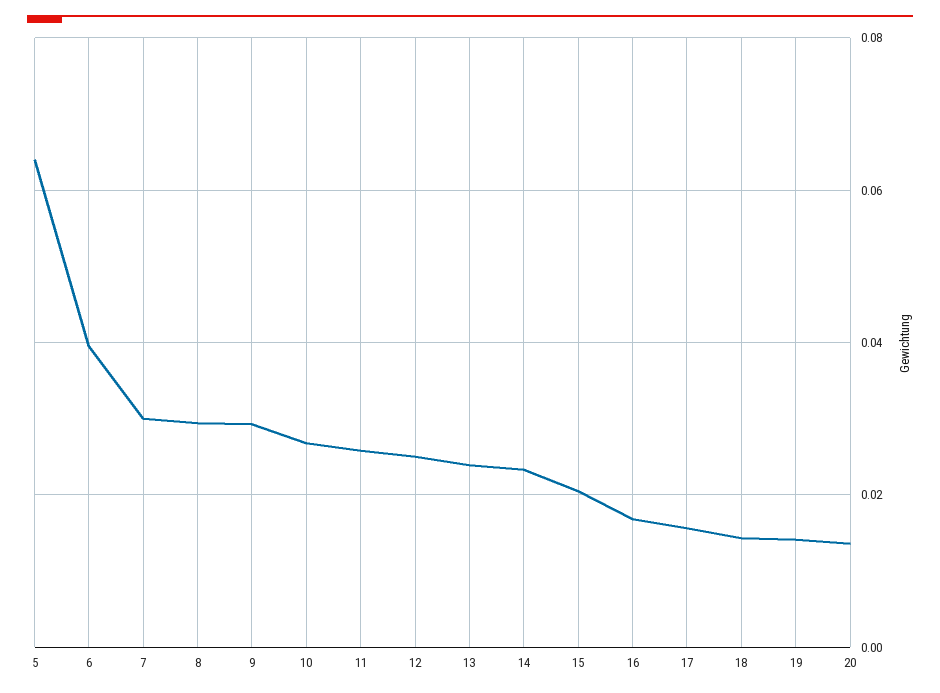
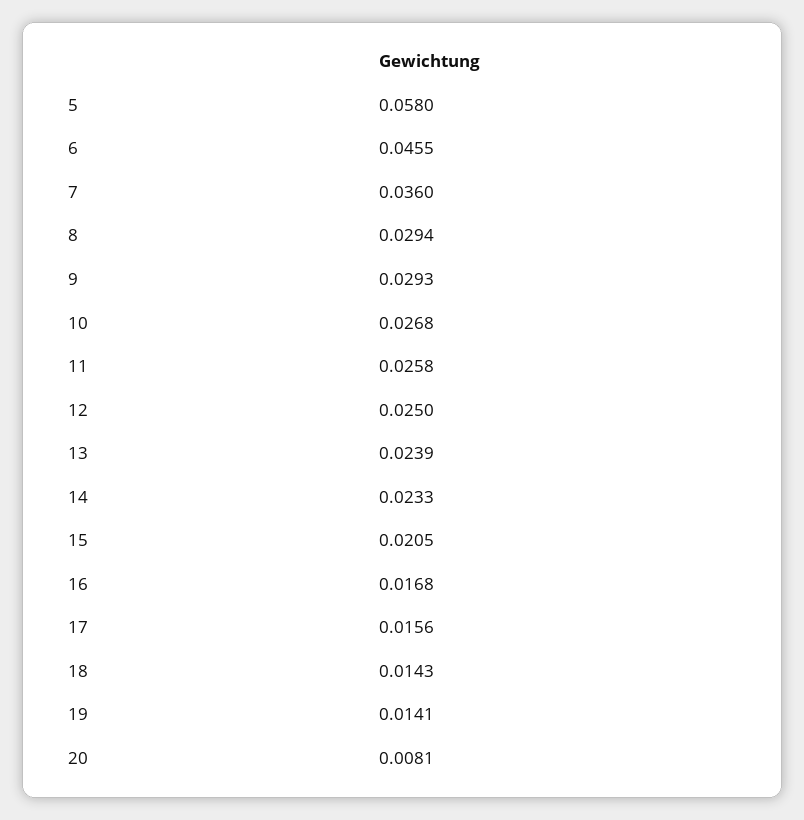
5: 0.064 -> 0.058
6: 0.04 -> 0.0455
7: 0.03 -> 0.036
20: 0.014 -> 0.0081

